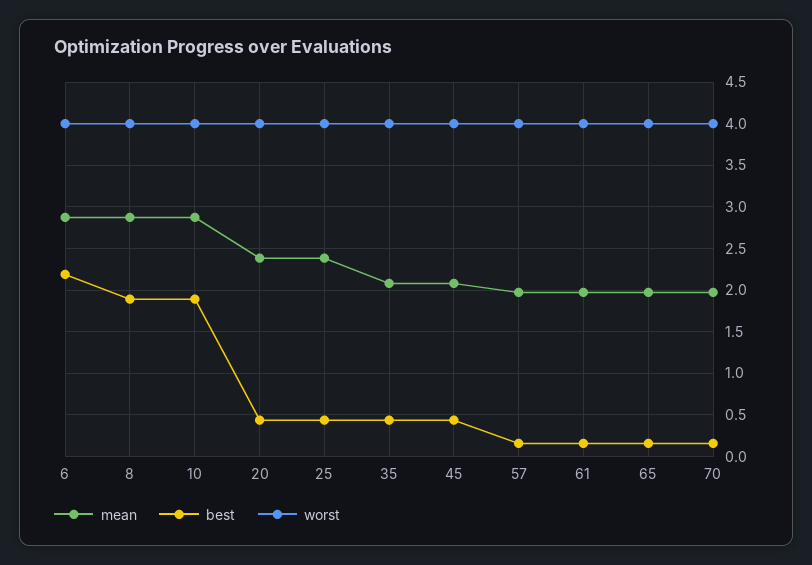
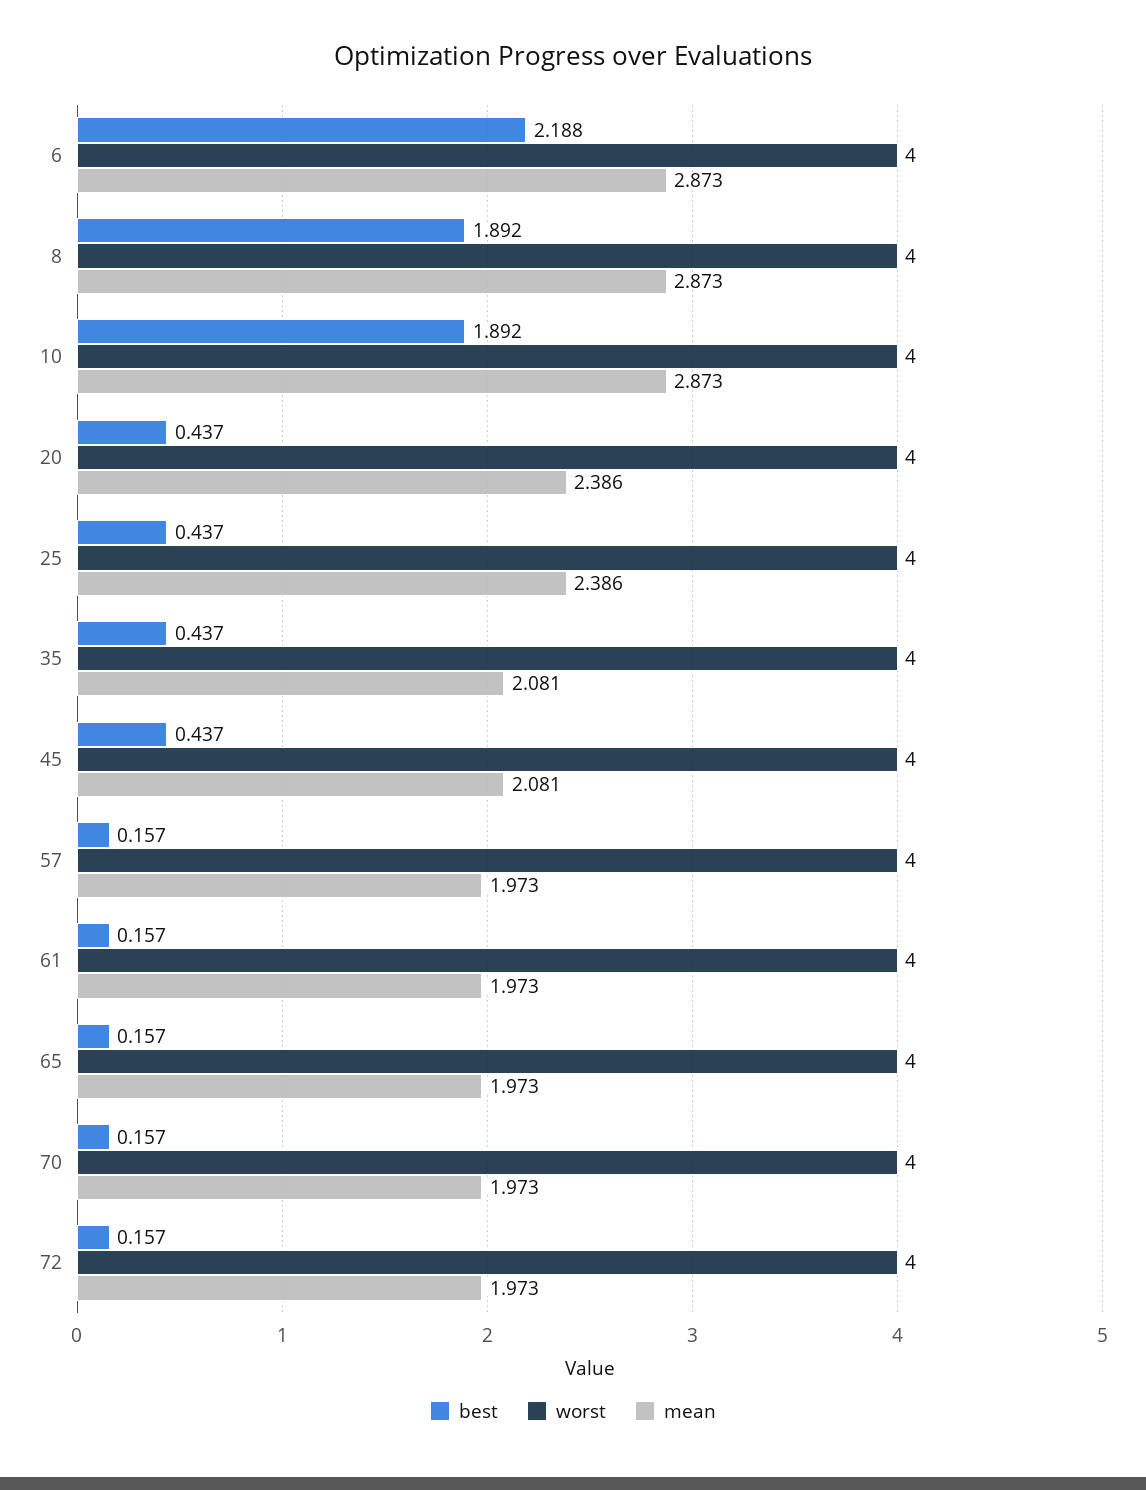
best, 72: none -> 0.157
worst, 72: none -> 4
mean, 72: none -> 1.973

